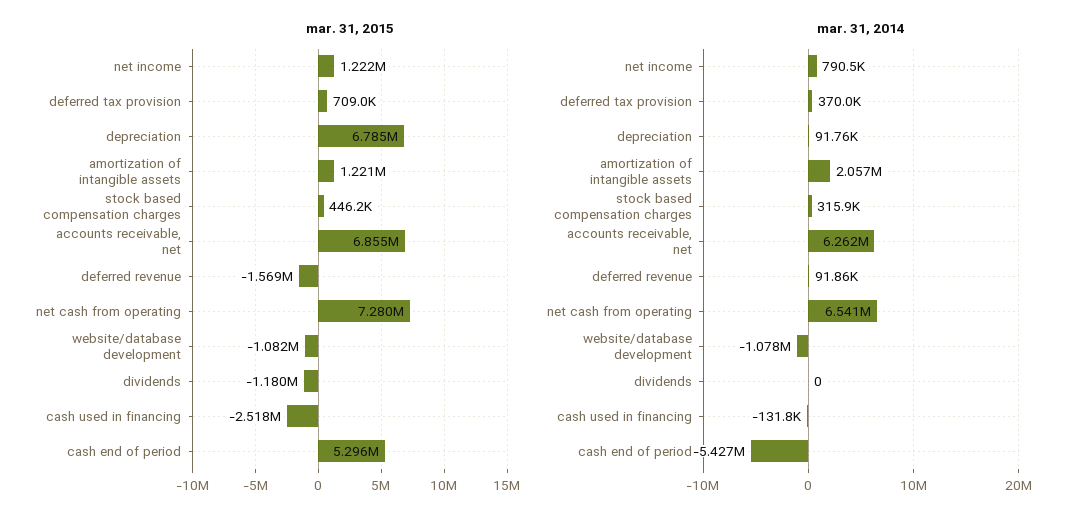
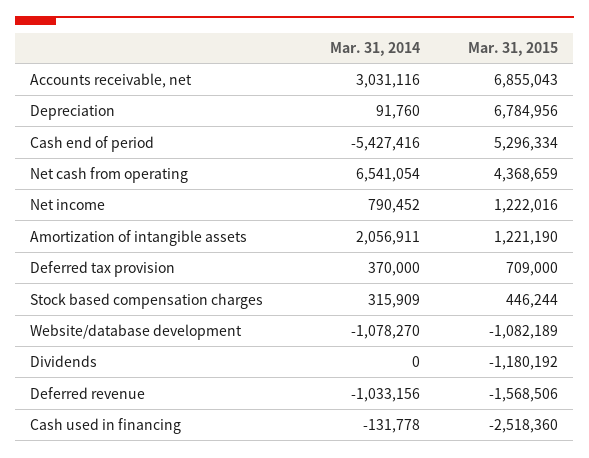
mar. 31, 2015, net cash from operating: 7280000 -> 4368659
mar. 31, 2014, accounts receivable, net: 6262000 -> 3031116
mar. 31, 2014, deferred revenue: 91860 -> -1033156

